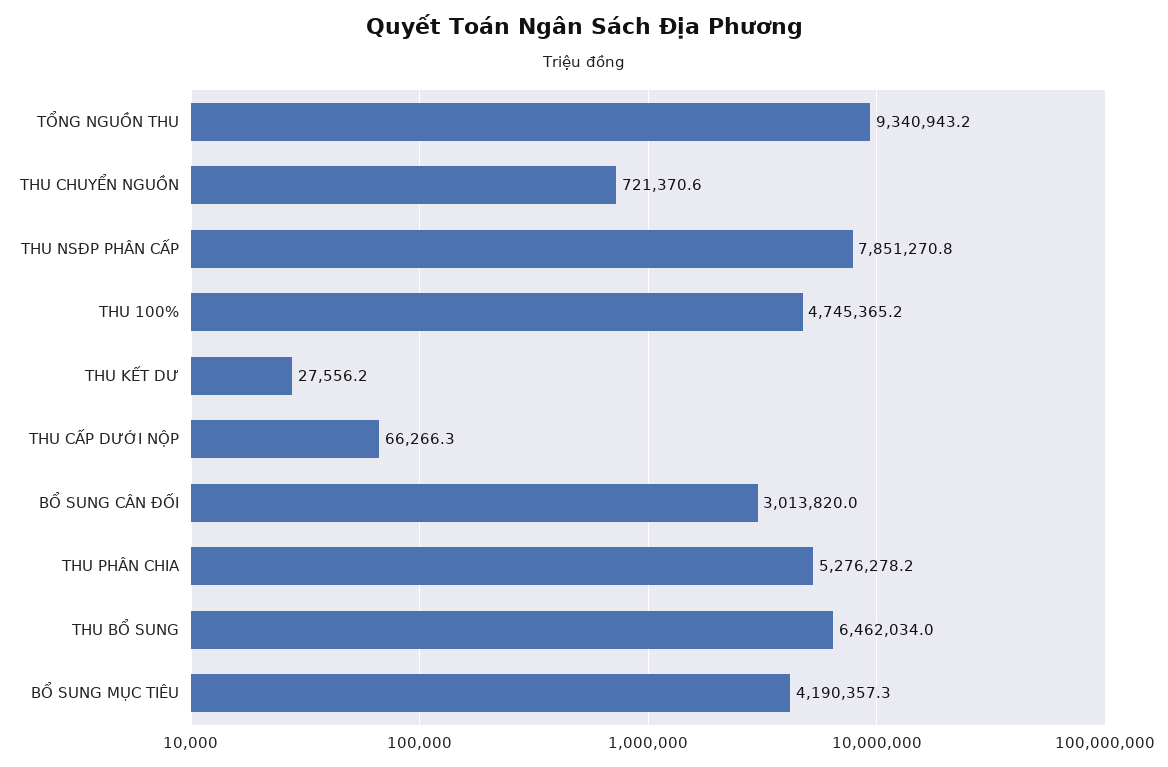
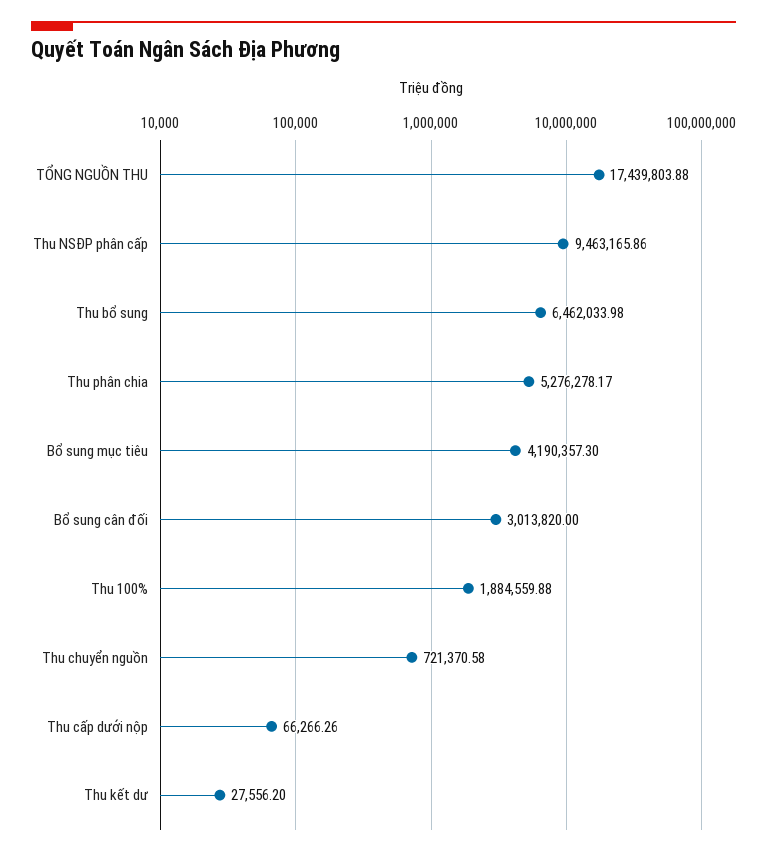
TỔNG NGUỒN THU: 9340943.2 -> 17439803.88
THU NSĐP PHÂN CẤP: 7851270.8 -> 9463165.86
THU 100%: 4745365.2 -> 1884559.88

